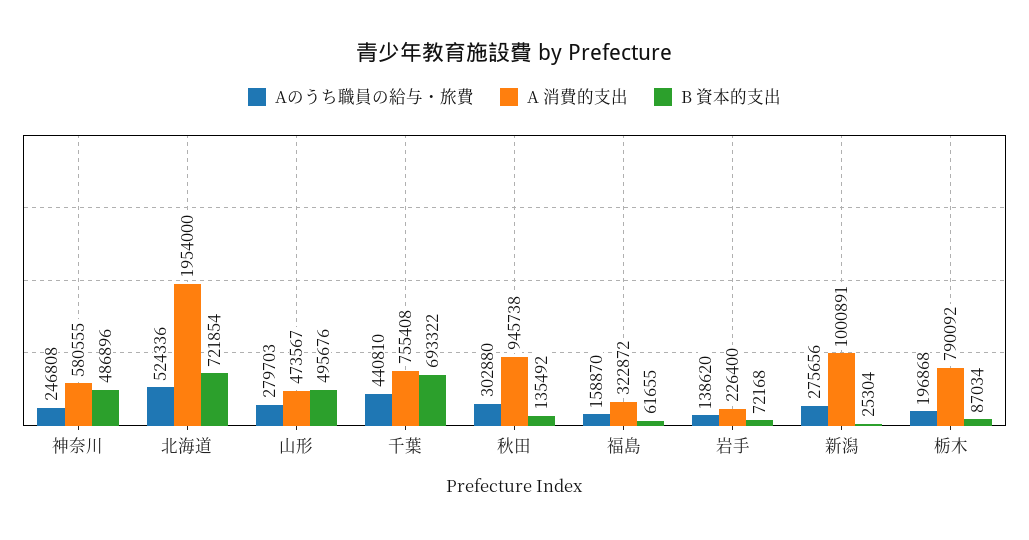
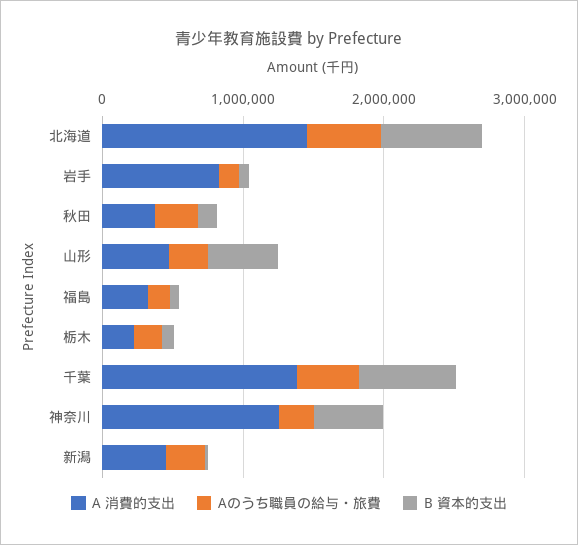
A 消費的支出, 神奈川: 580555 -> 1200000
A 消費的支出, 北海道: 1954000 -> 1400000
A 消費的支出, 千葉: 755408 -> 1400000
A 消費的支出, 秋田: 945738 -> 400000
A 消費的支出, 岩手: 226400 -> 800000
A 消費的支出, 新潟: 1000891 -> 400000
A 消費的支出, 栃木: 790092 -> 200000

